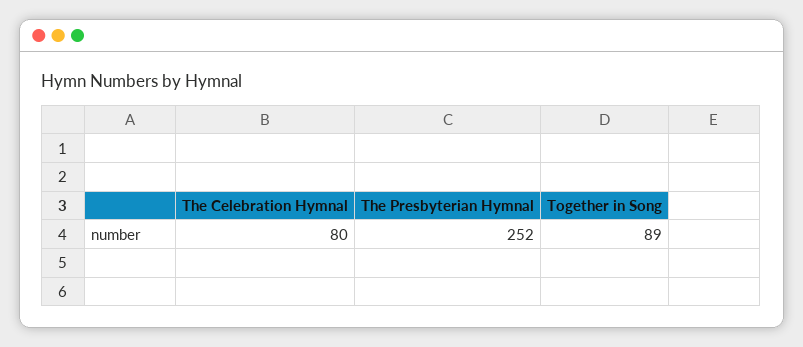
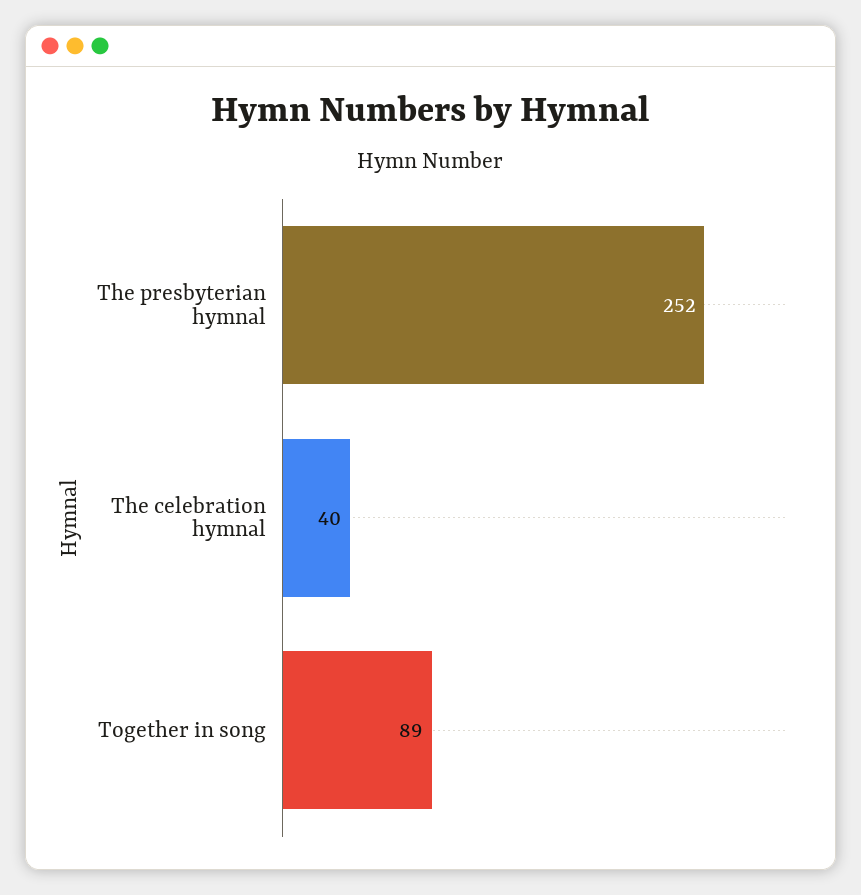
The Celebration Hymnal: 80 -> 40

